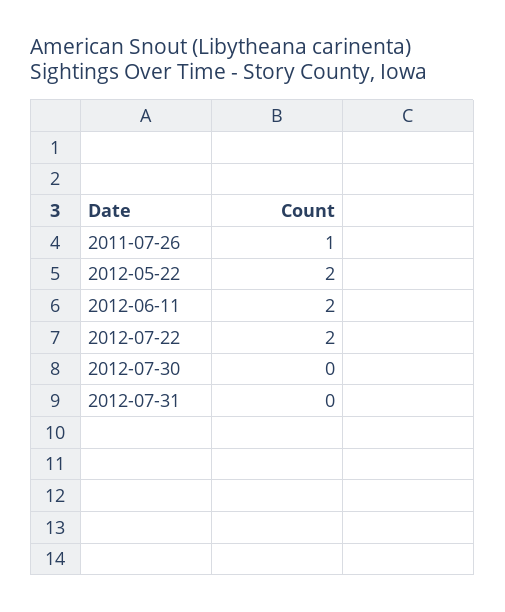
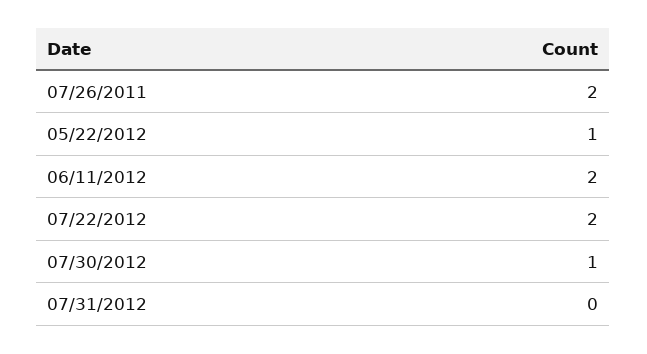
2011-07-26: 1 -> 2
2012-05-22: 2 -> 1
2012-07-30: 0 -> 1

